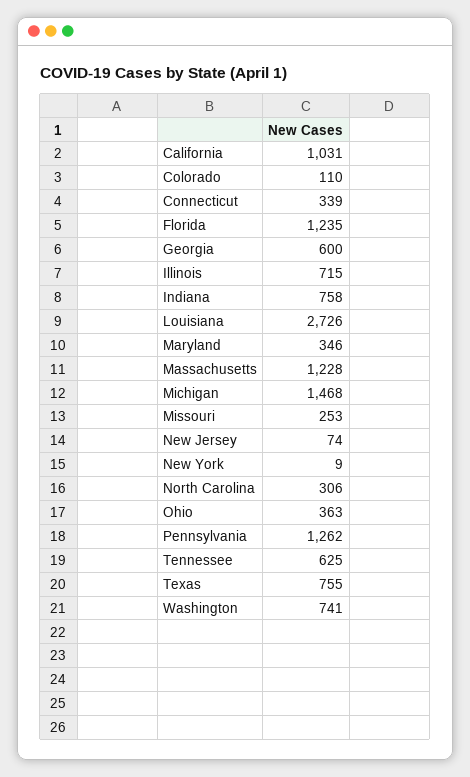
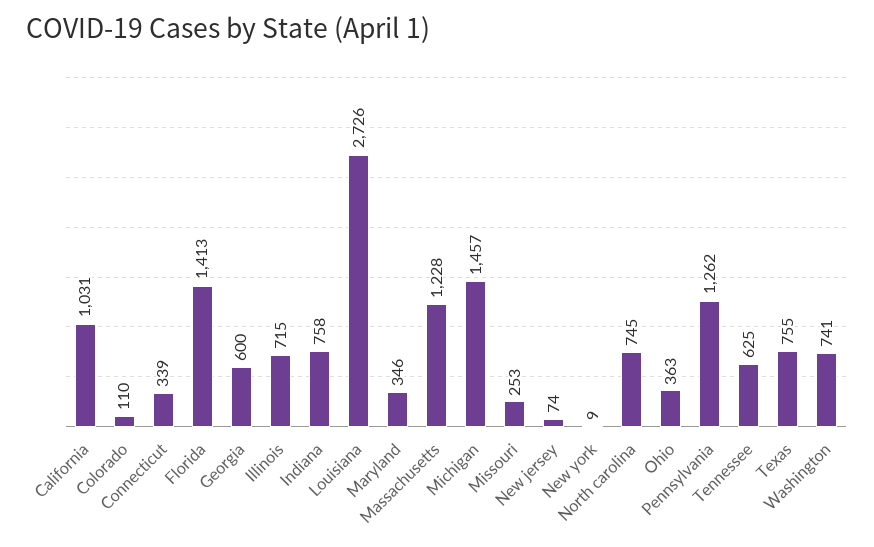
Florida: 1235 -> 1413
Michigan: 1468 -> 1457
North Carolina: 306 -> 745

